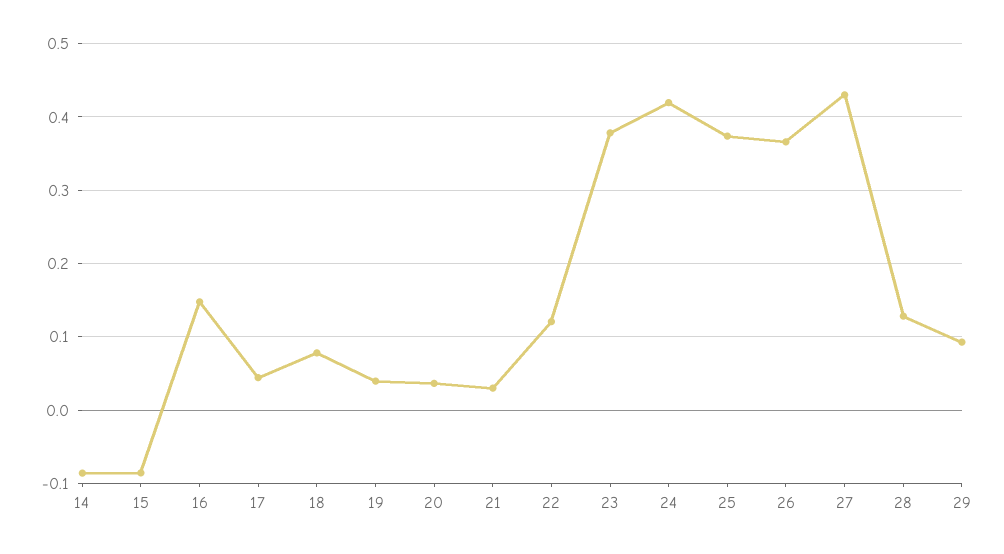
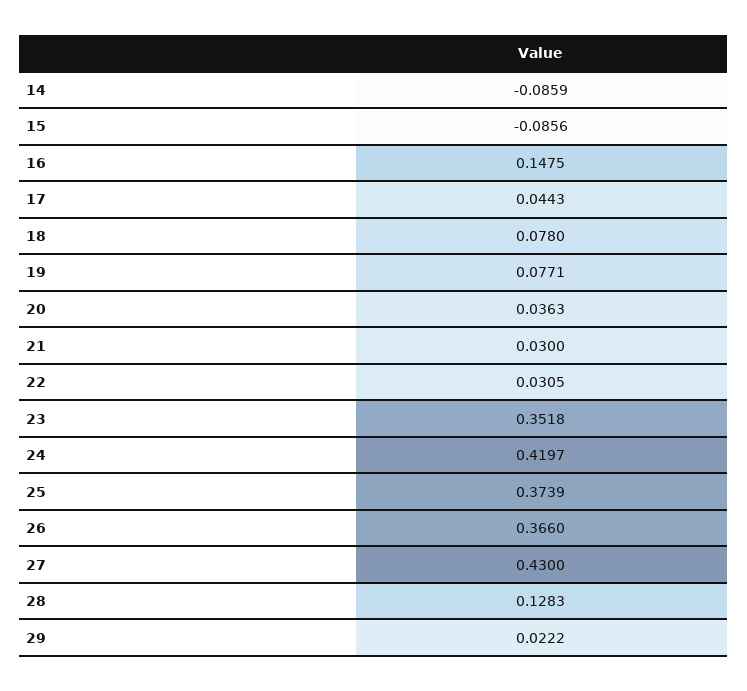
19: 0.04 -> 0.0771
22: 0.12 -> 0.0305
23: 0.38 -> 0.3518
29: 0.09 -> 0.0222

